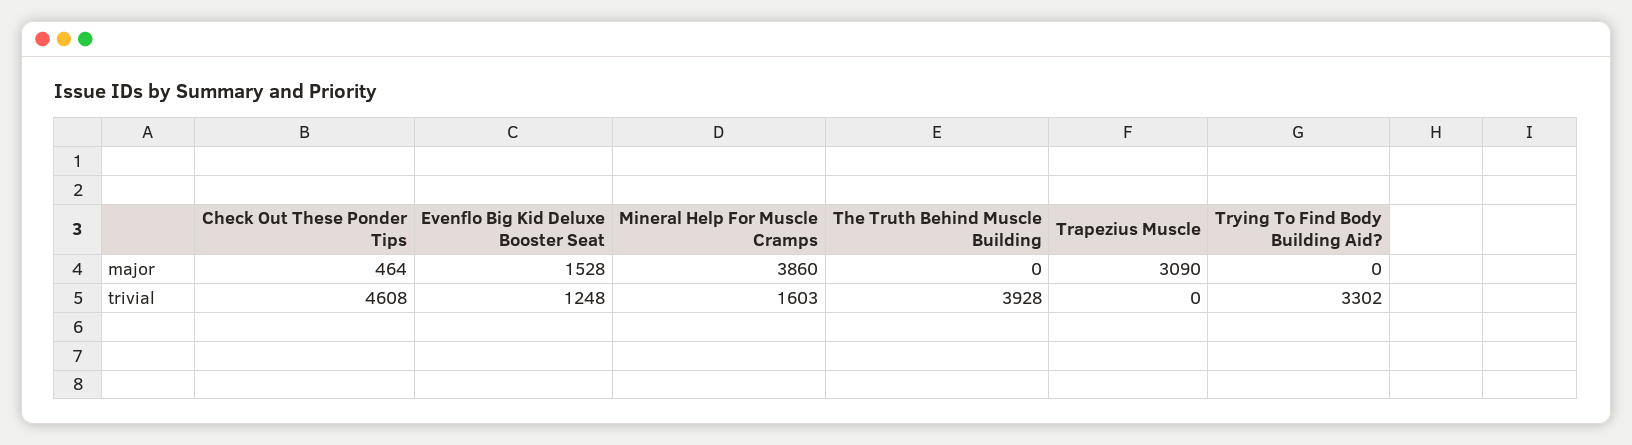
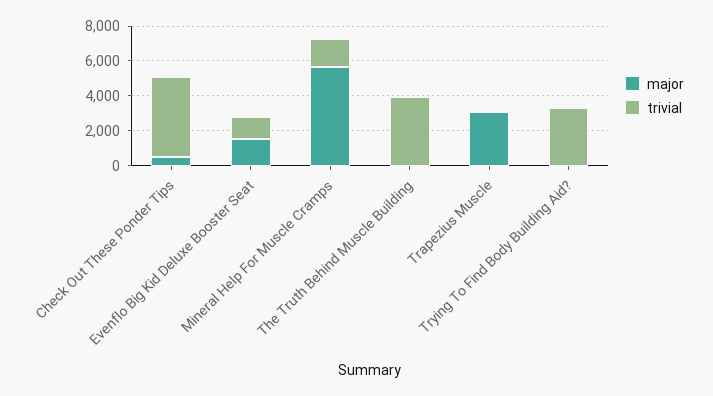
major, Mineral Help For Muscle Cramps: 3860 -> 5500

